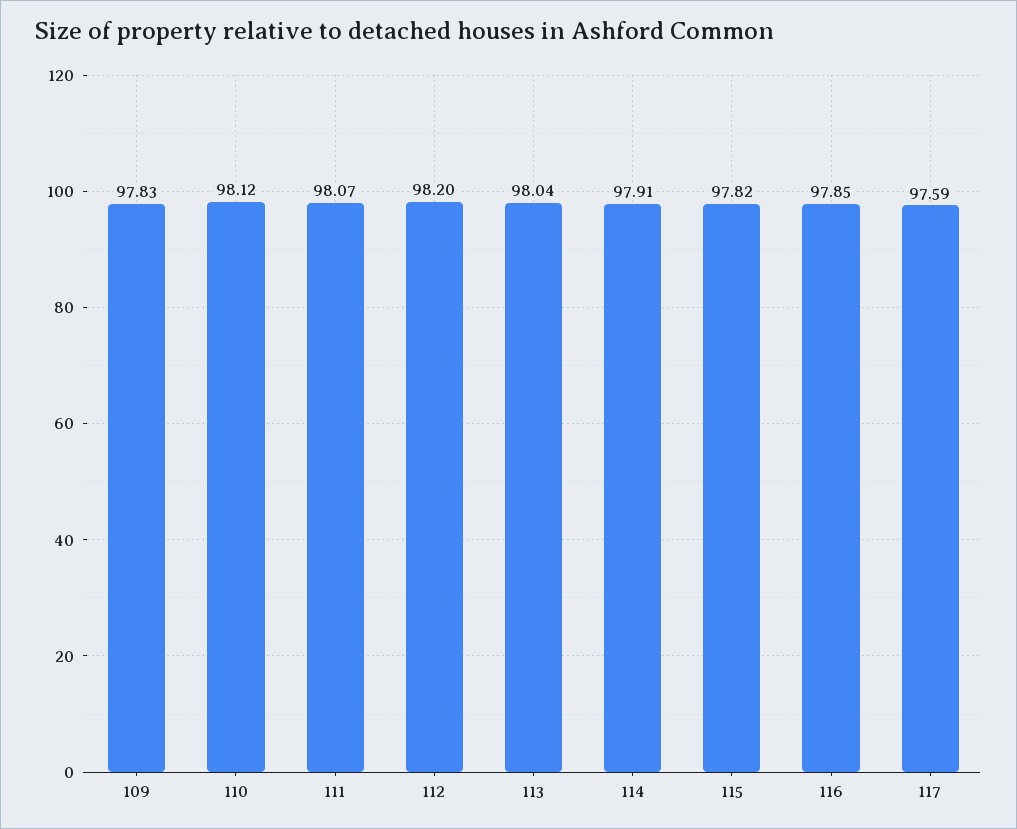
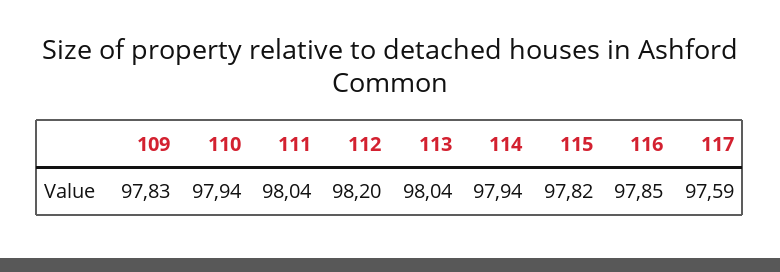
110: 98.12 -> 97.94
111: 98.07 -> 98.04
114: 97.91 -> 97.94

